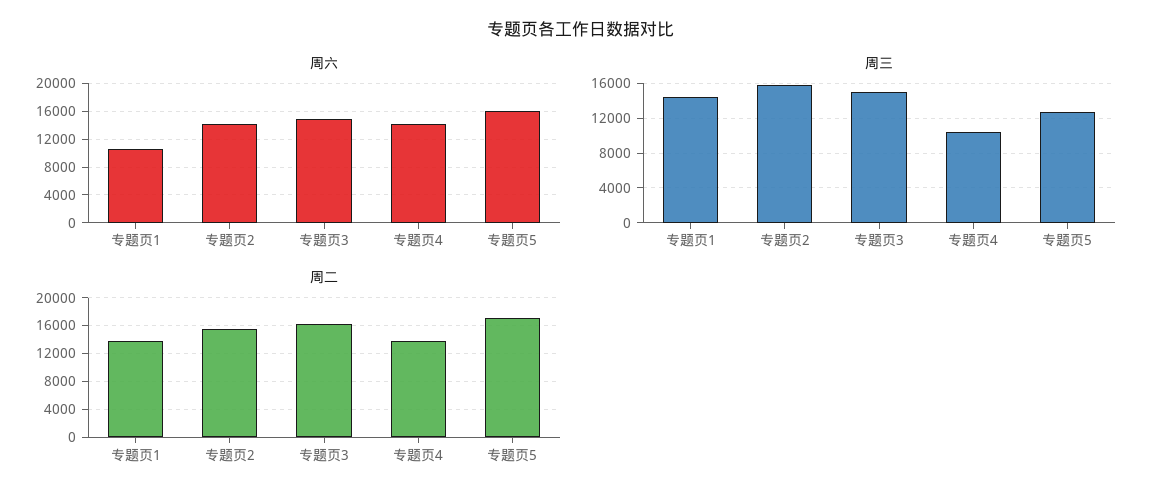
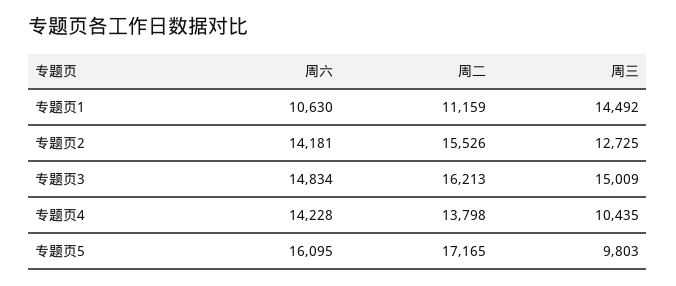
周三, 专题页2: 16000 -> 12725
周三, 专题页5: 13000 -> 9803
周二, 专题页1: 14000 -> 11159

